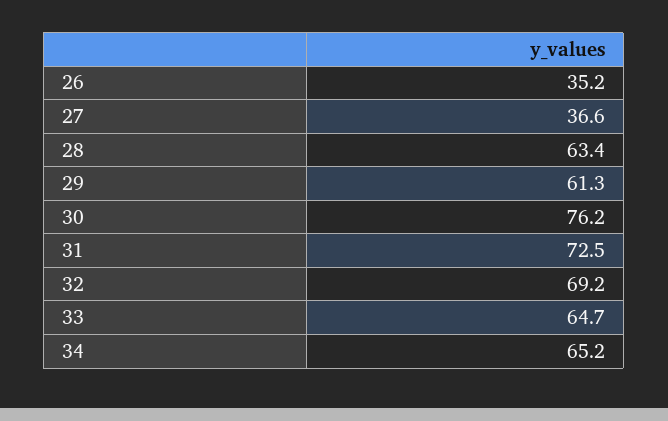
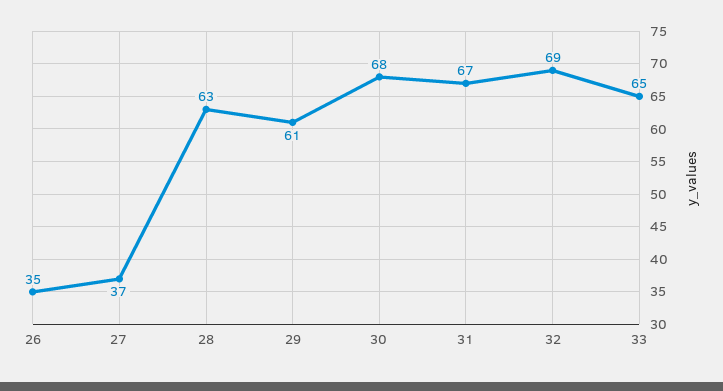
30: 76.2 -> 68
31: 72.5 -> 67
34: 65.2 -> none

